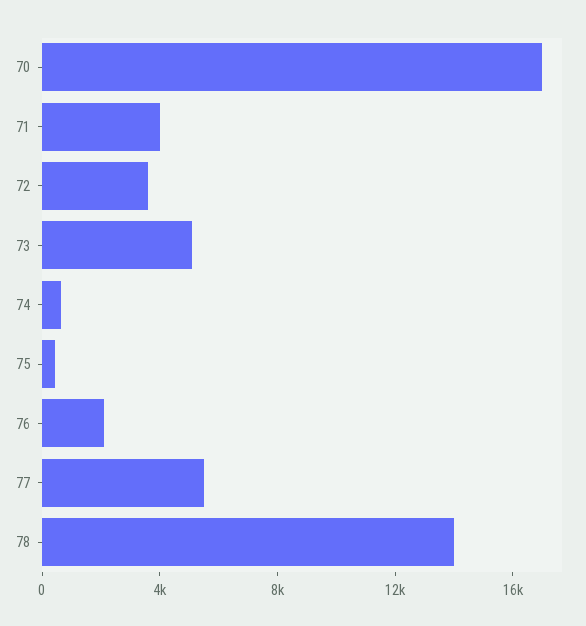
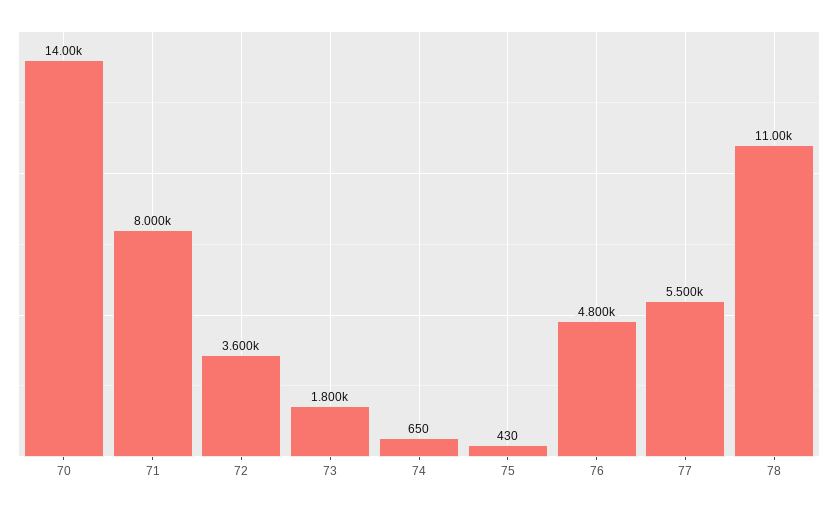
70: 17000 -> 14000
71: 4000 -> 8000
73: 5000 -> 1800
76: 2000 -> 4800
78: 14000 -> 11000

